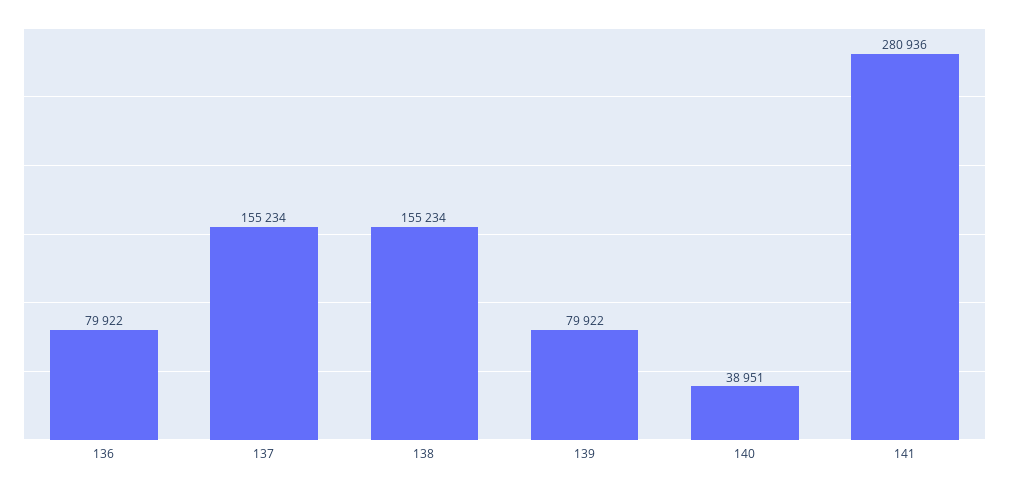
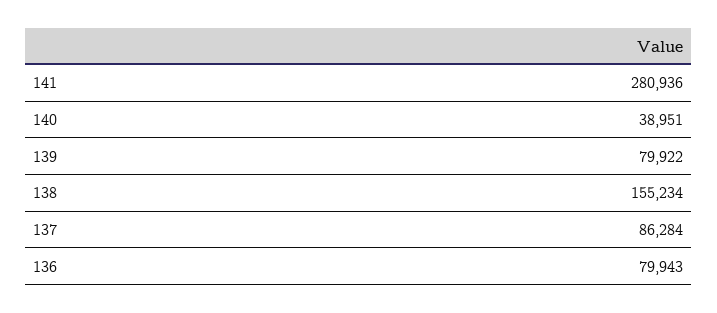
136: 79922 -> 79943
137: 155234 -> 86284

